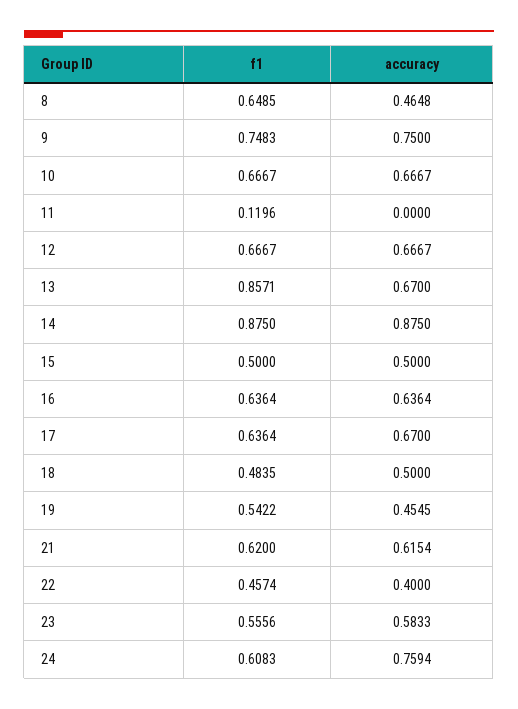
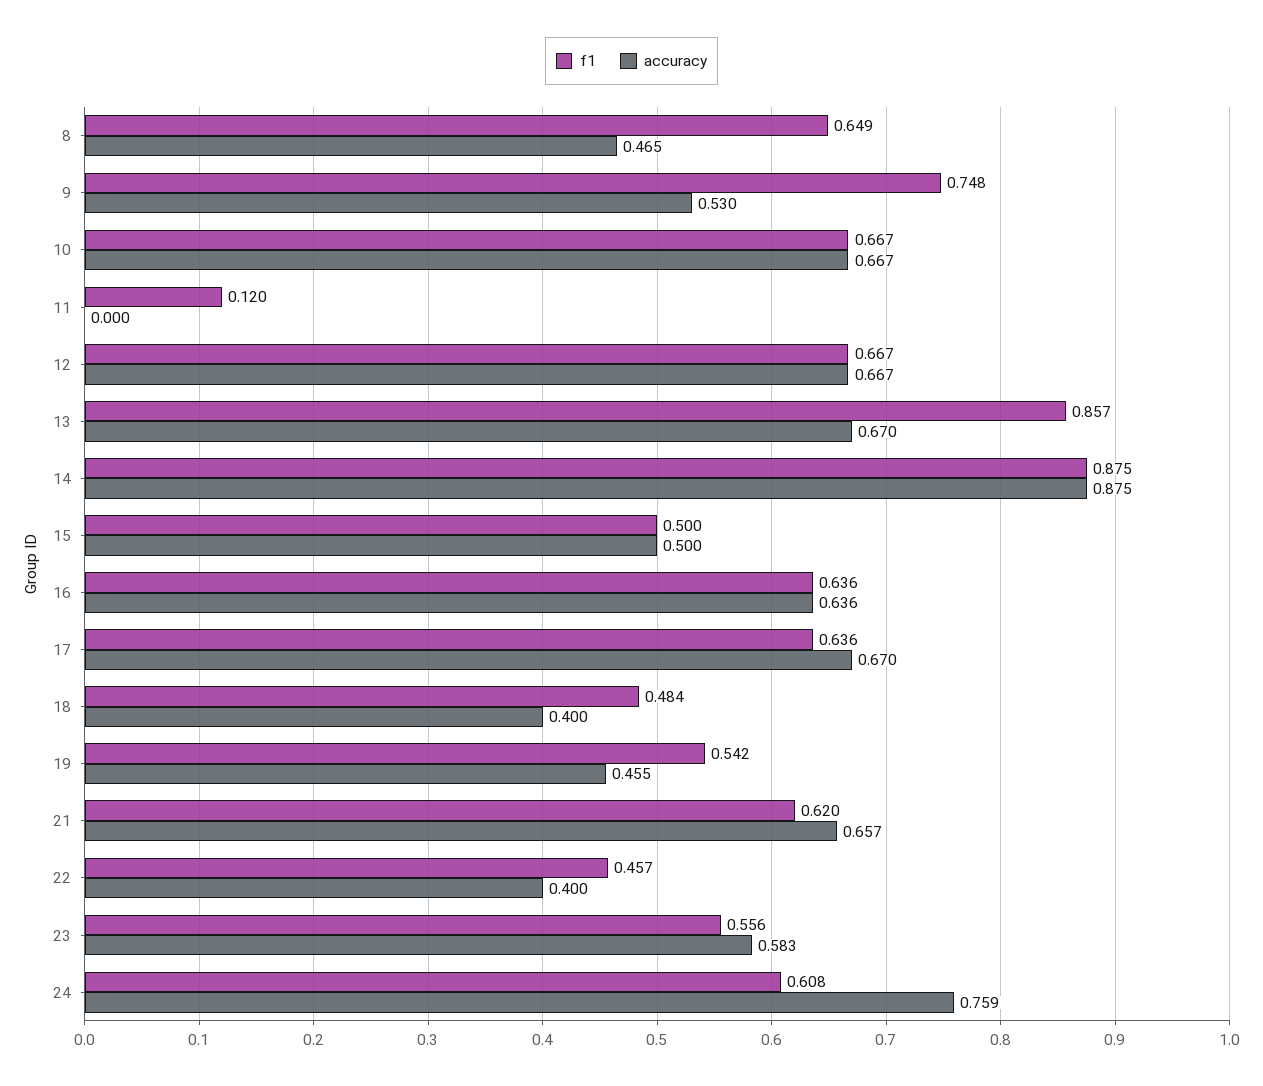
accuracy, 9: 0.75 -> 0.53
accuracy, 18: 0.5 -> 0.4
accuracy, 21: 0.6154 -> 0.657

